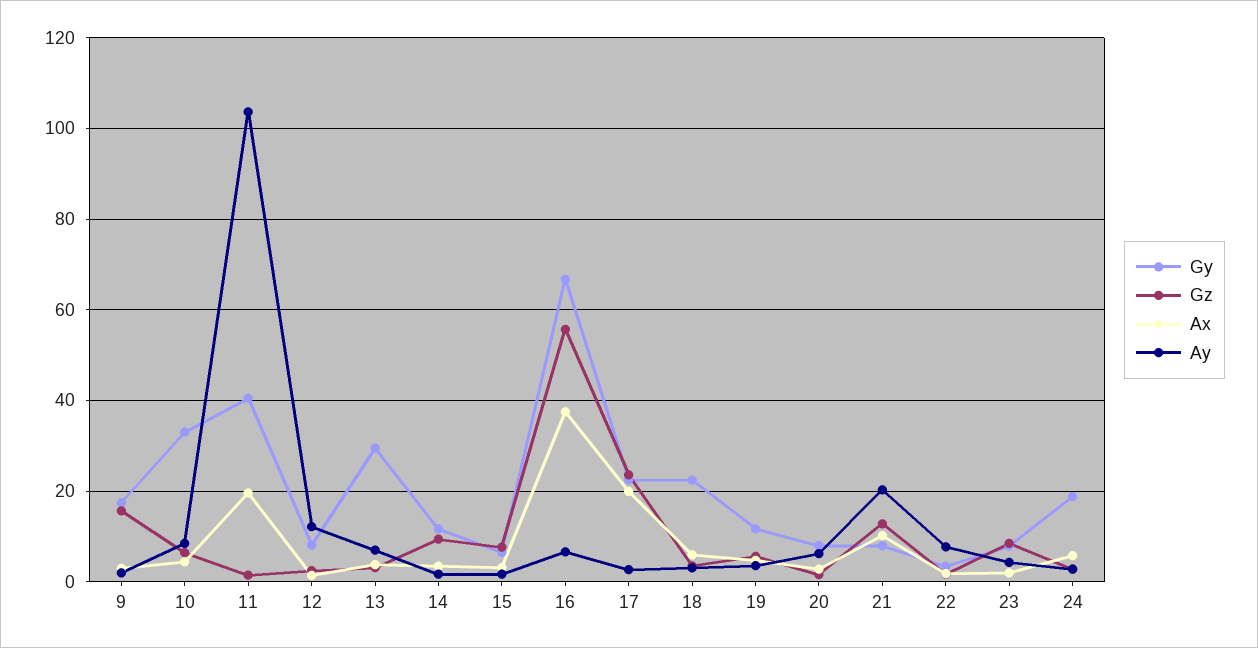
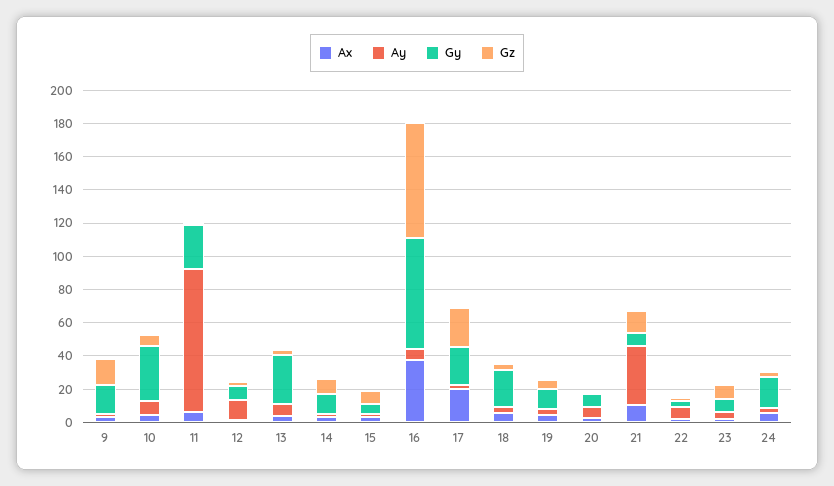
Gy, 11: 40 -> 25
Ax, 11: 20 -> 5
Ay, 11: 104 -> 85
Gz, 16: 56 -> 70
Ay, 21: 20 -> 35

